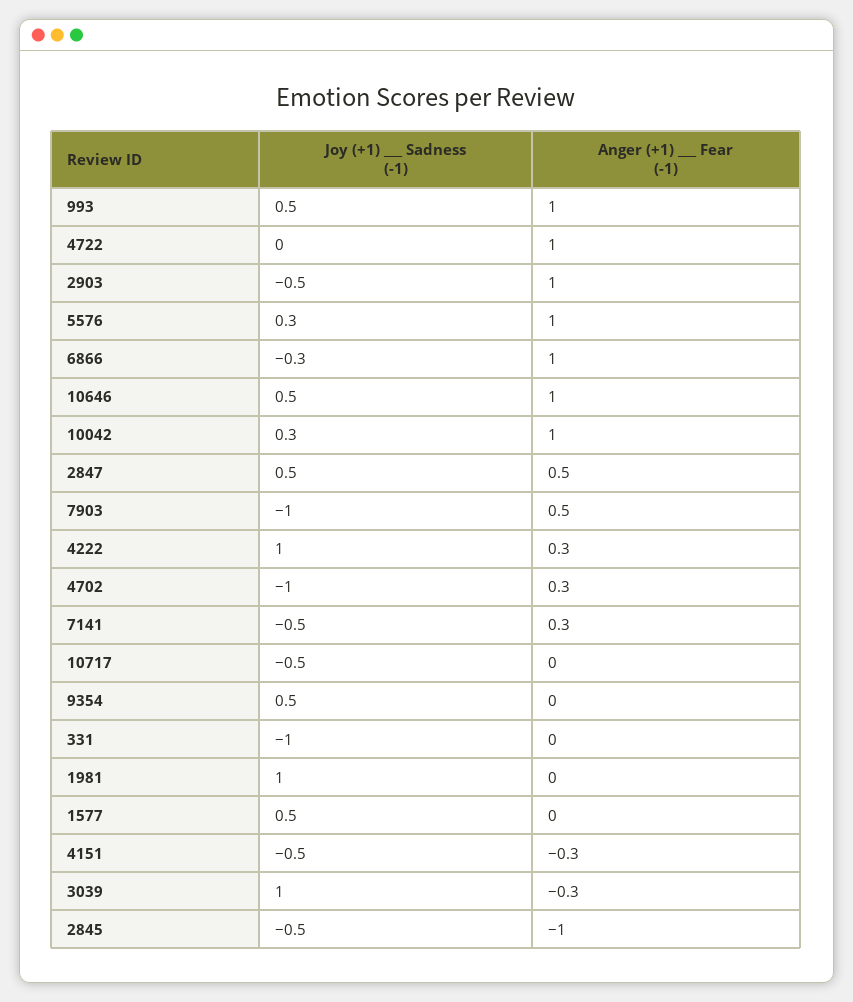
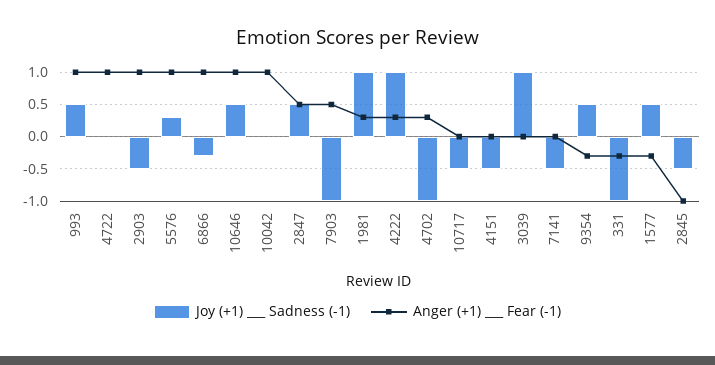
Joy (+1) ___ Sadness (-1), 10042: 0.3 -> 0
Anger (+1) ___ Fear (-1), 7141: 0.3 -> 0
Anger (+1) ___ Fear (-1), 9354: 0 -> -0.3
Anger (+1) ___ Fear (-1), 331: 0 -> -0.3
Anger (+1) ___ Fear (-1), 1981: 0 -> 0.3
Anger (+1) ___ Fear (-1), 1577: 0 -> -0.3
Anger (+1) ___ Fear (-1), 4151: -0.3 -> 0
Anger (+1) ___ Fear (-1), 3039: -0.3 -> 0

